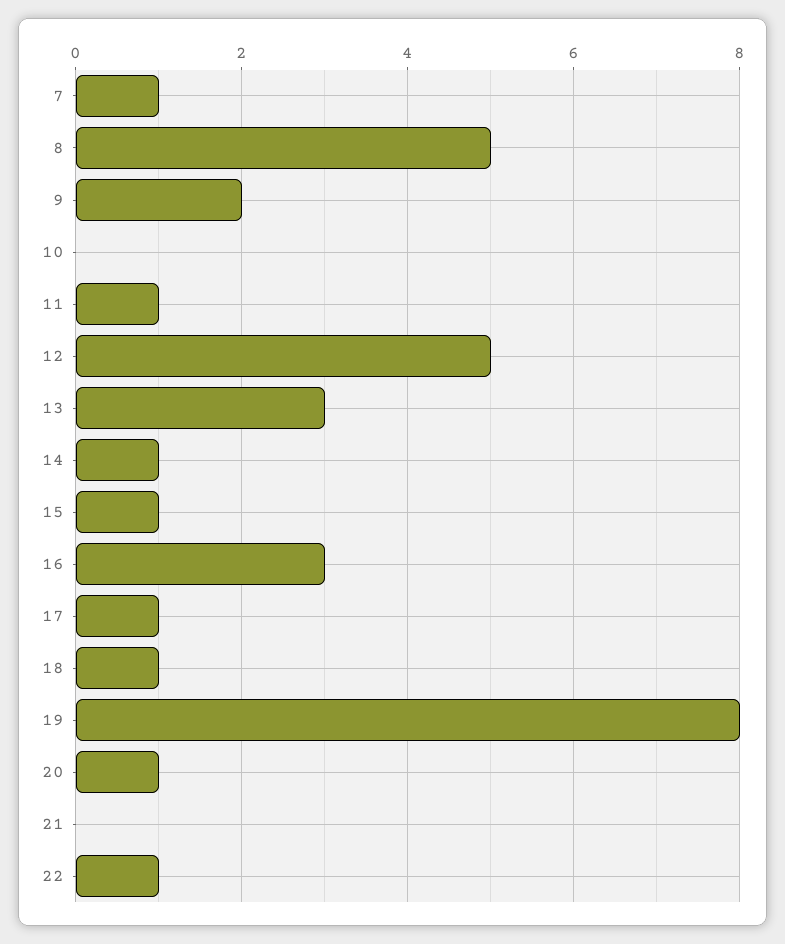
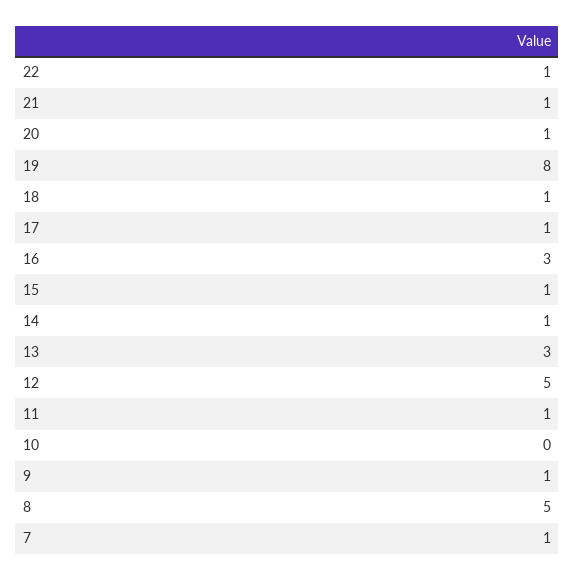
9: 2 -> 1
21: 0 -> 1

